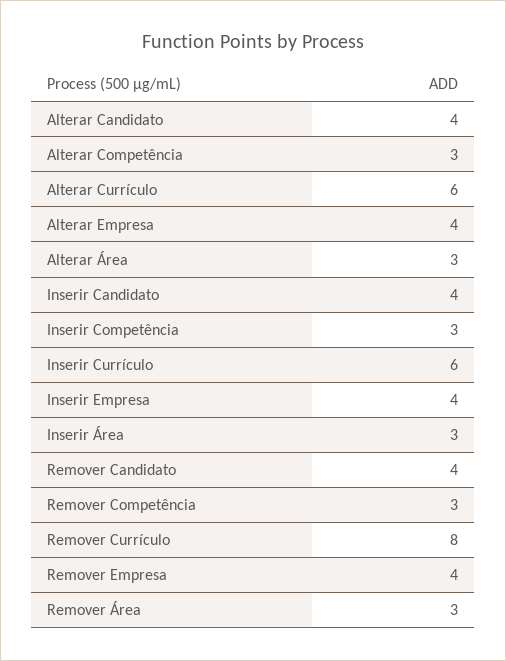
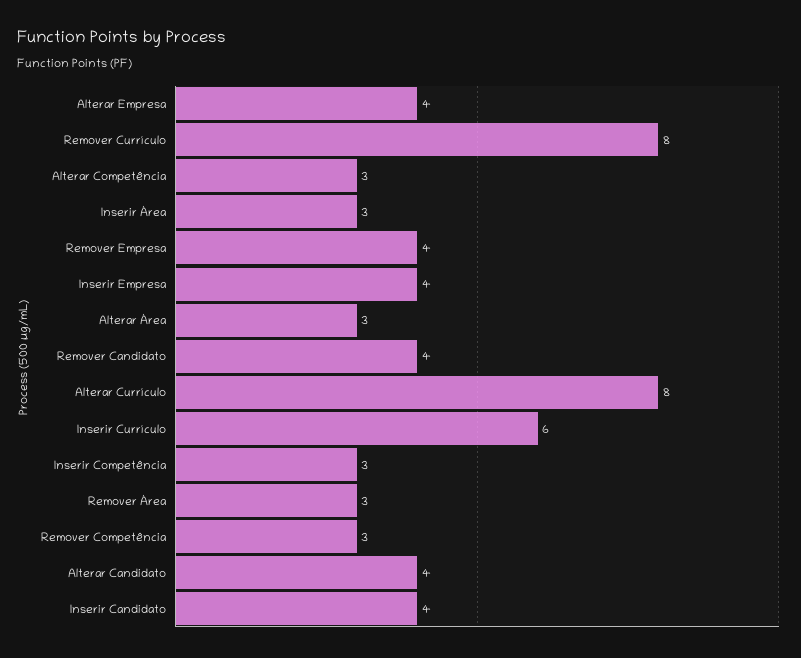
Alterar Currículo: 6 -> 8

